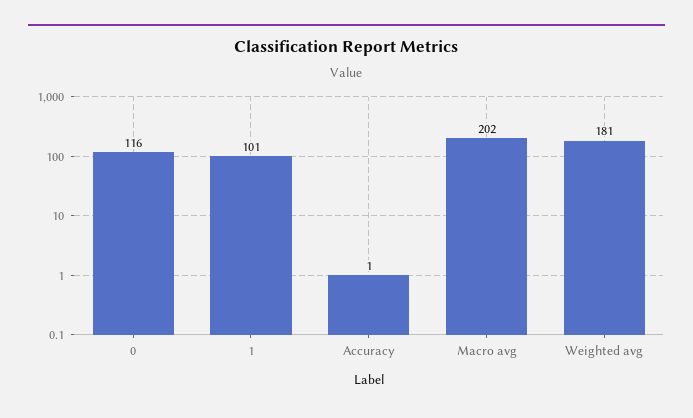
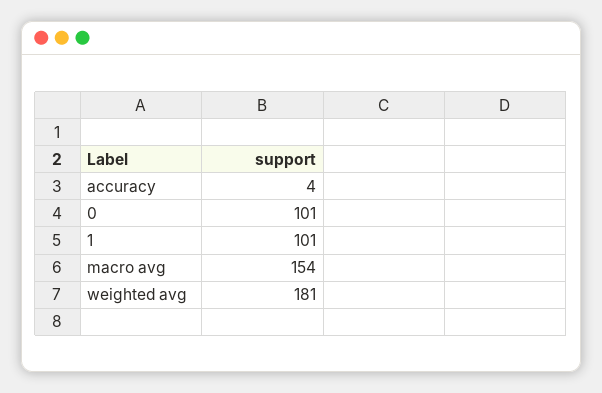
0: 116 -> 101
Accuracy: 1 -> 4
Macro avg: 202 -> 154

